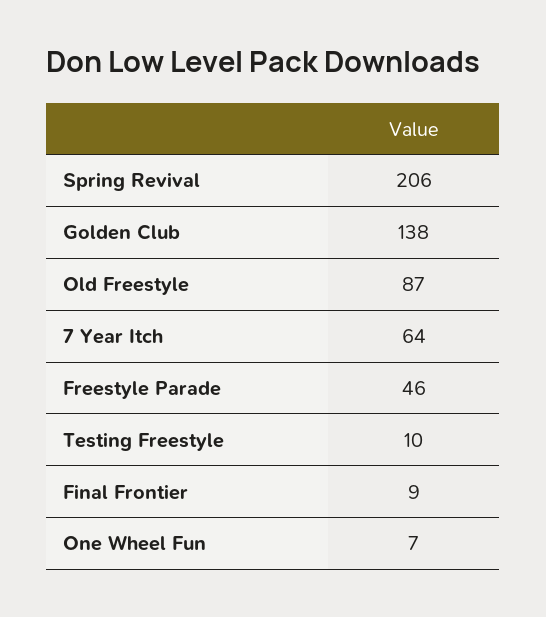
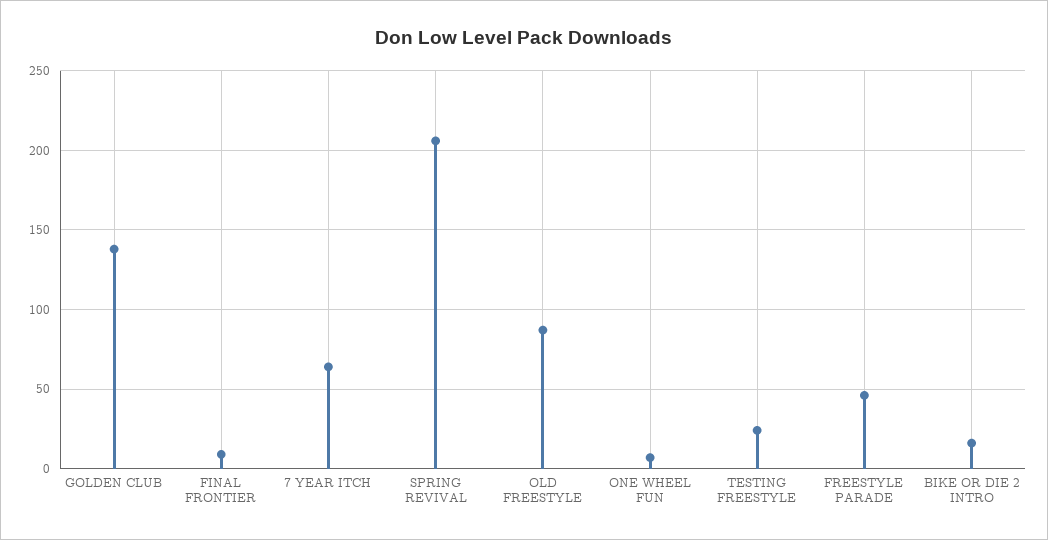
Testing Freestyle: 10 -> 25
BIKE OR DIE 2 INTRO: none -> 15

